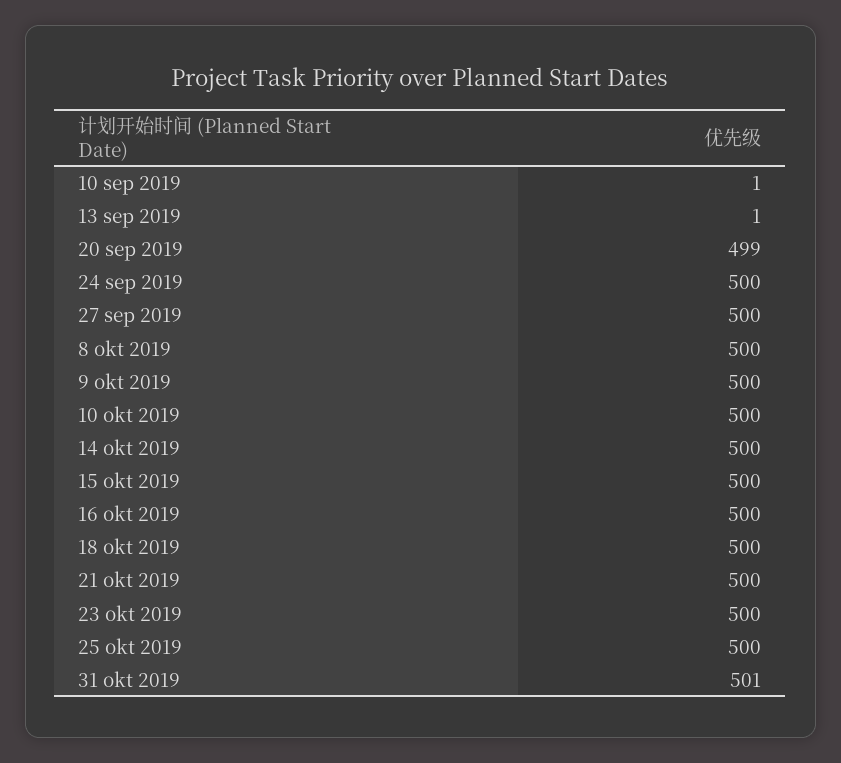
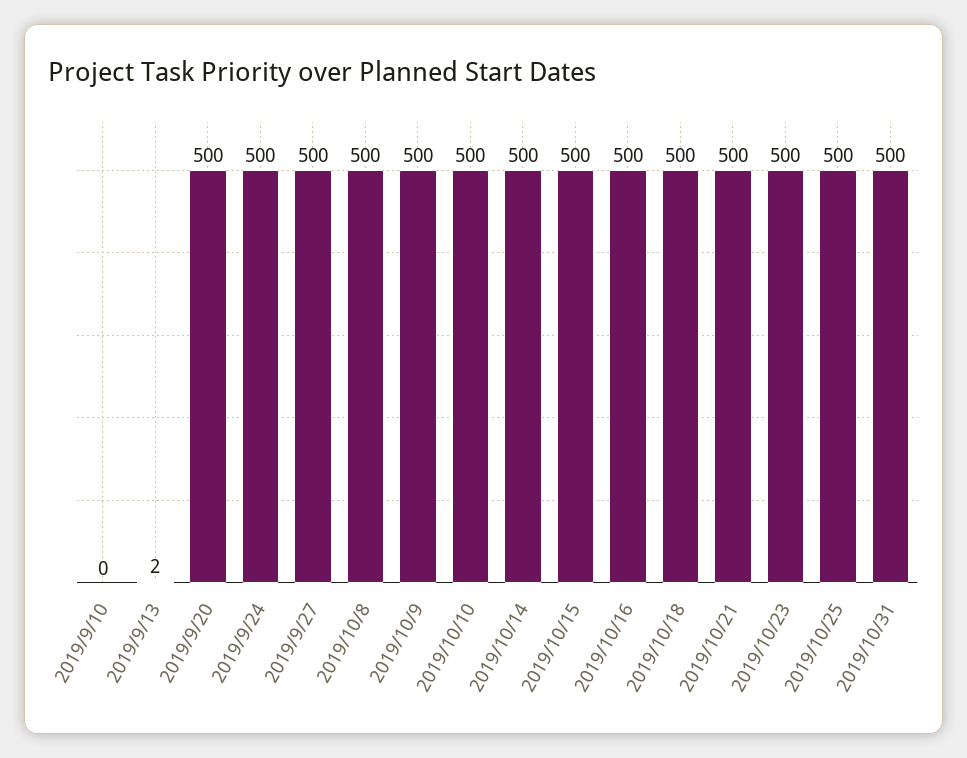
10 sep 2019: 1 -> 0
13 sep 2019: 1 -> 2
20 sep 2019: 499 -> 500
31 okt 2019: 501 -> 500

